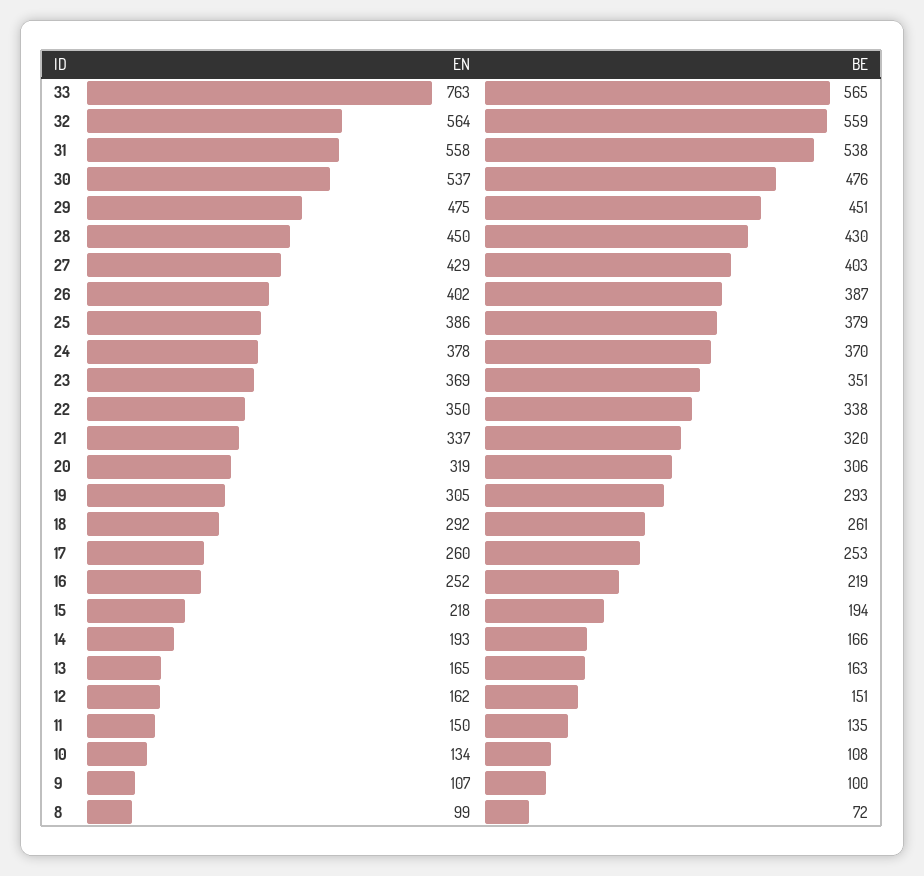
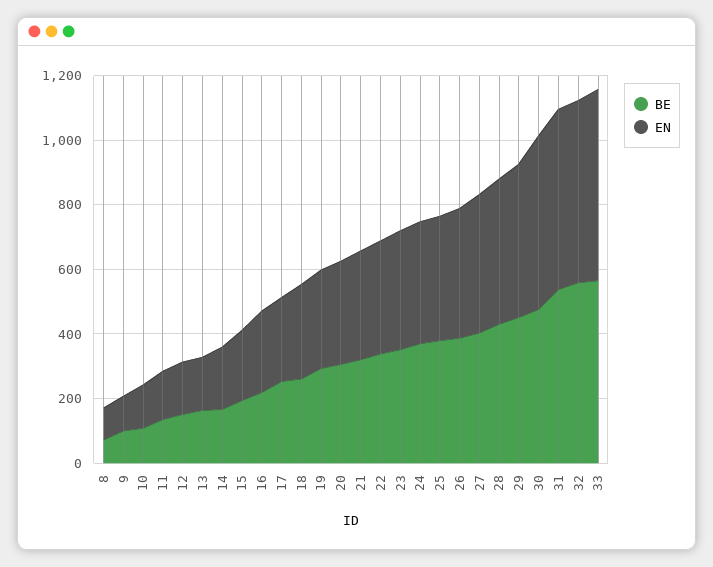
EN, 33: 763 -> 600

